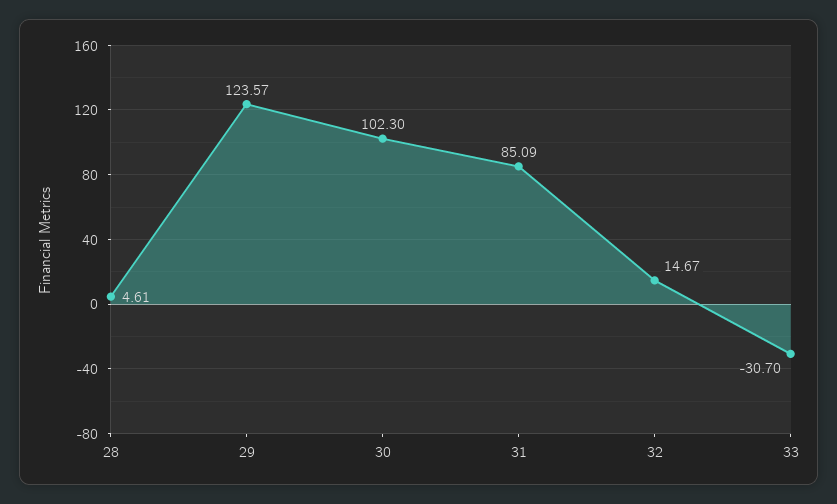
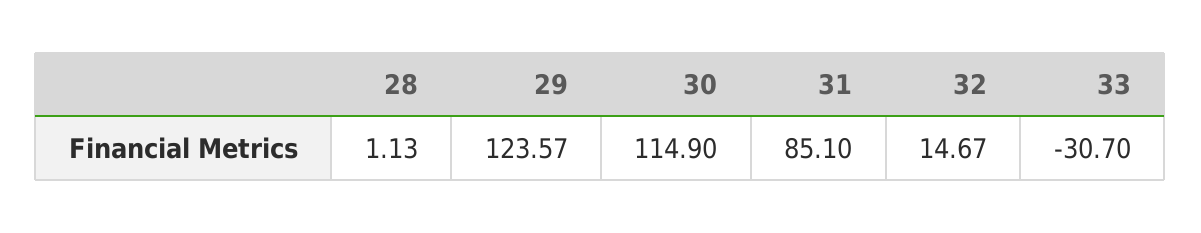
28: 4.61 -> 1.13
30: 102.3 -> 114.9
31: 85.09 -> 85.1

